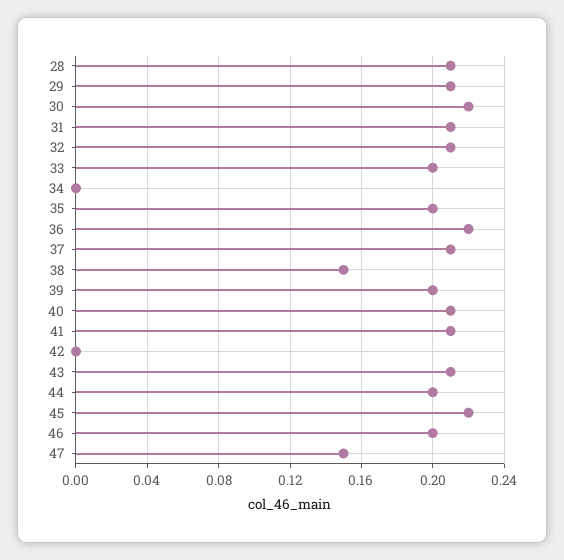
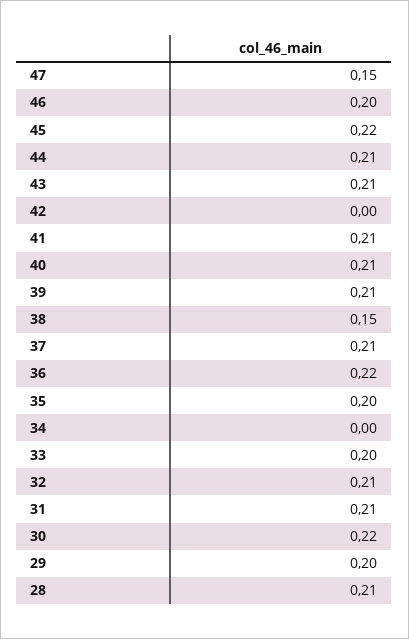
29: 0.21 -> 0.2
39: 0.2 -> 0.21
44: 0.2 -> 0.21

